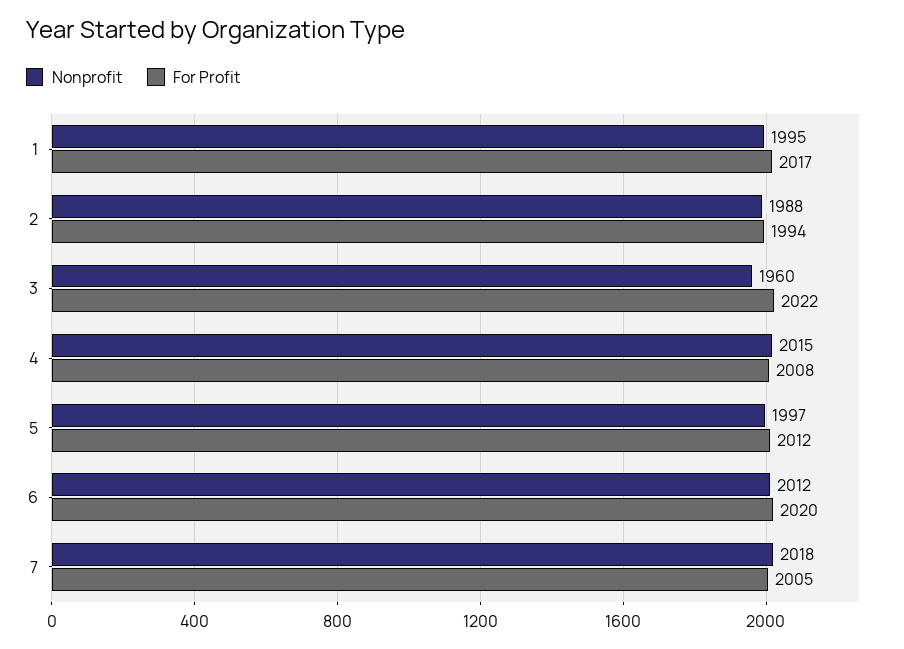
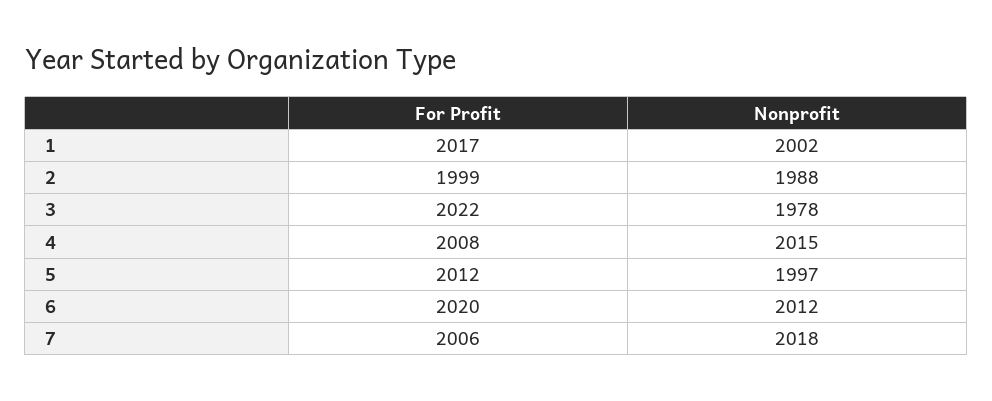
Nonprofit, 1: 1995 -> 2002
For Profit, 2: 1994 -> 1999
Nonprofit, 3: 1960 -> 1978
For Profit, 7: 2005 -> 2006

